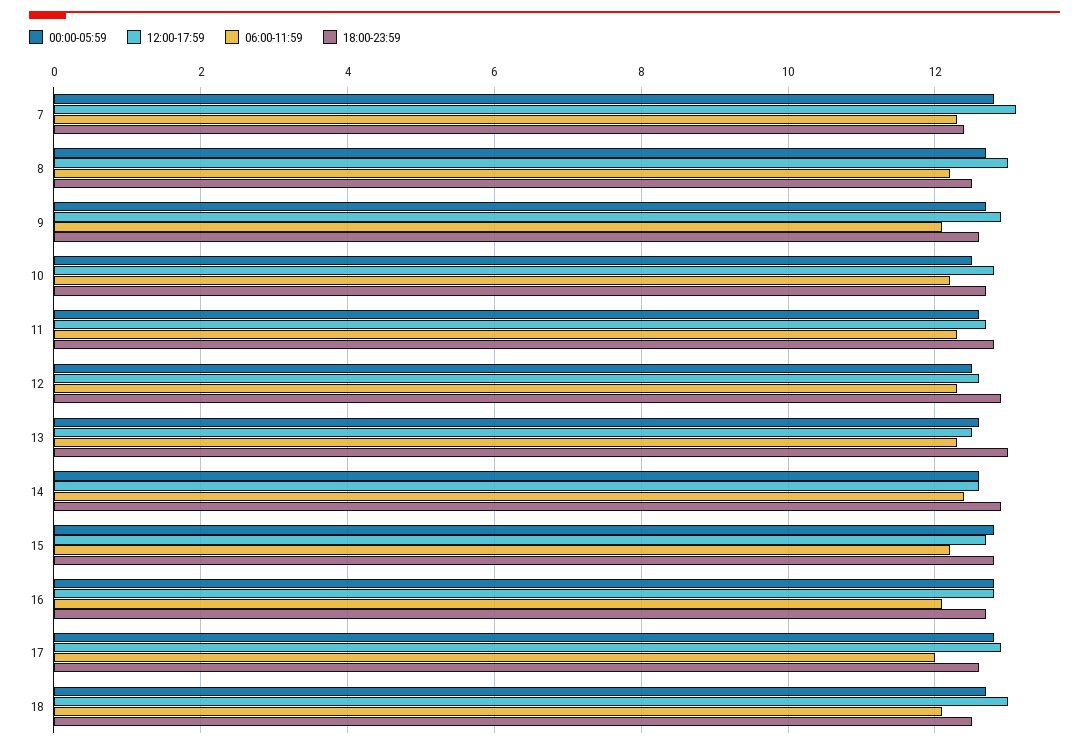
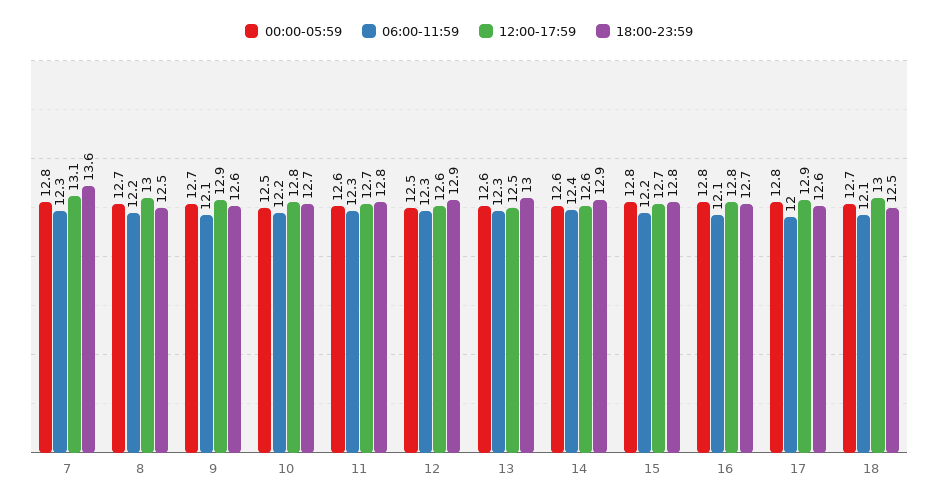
18:00-23:59, 7: 12.5 -> 13.6

